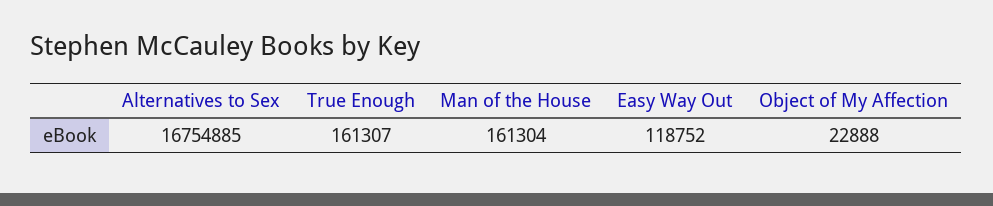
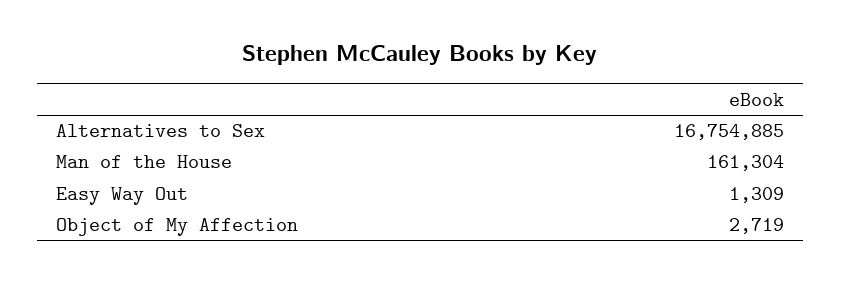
True Enough: 161307 -> none
Easy Way Out: 118752 -> 1309
Object of My Affection: 22888 -> 2719

